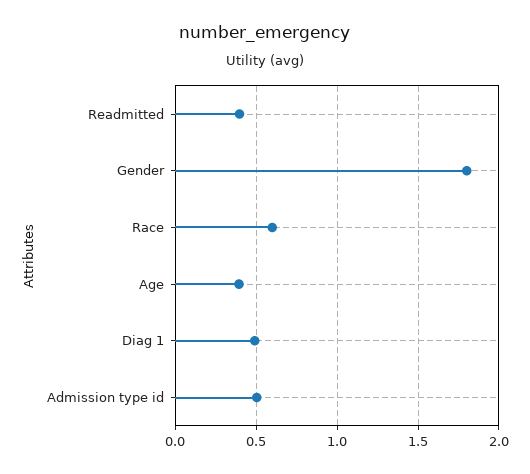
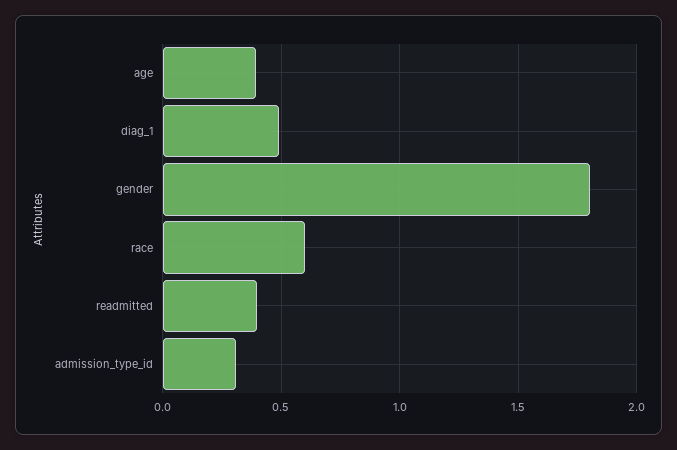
Admission type id: 0.5 -> 0.3

